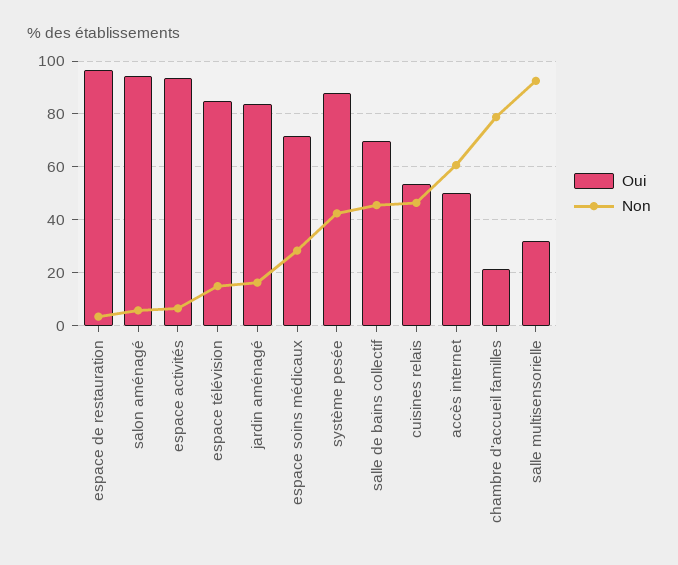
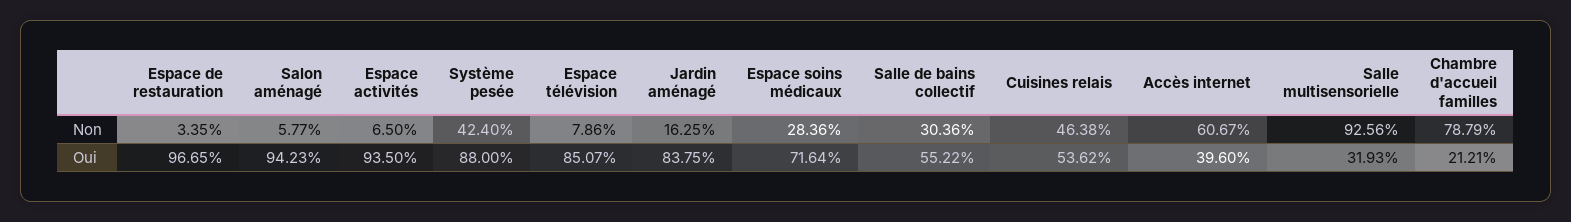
Non, espace télévision: 15 -> 7.86
Oui, salle de bains collectif: 70 -> 55.22
Non, salle de bains collectif: 45 -> 30.36
Oui, accès internet: 50 -> 39.6

